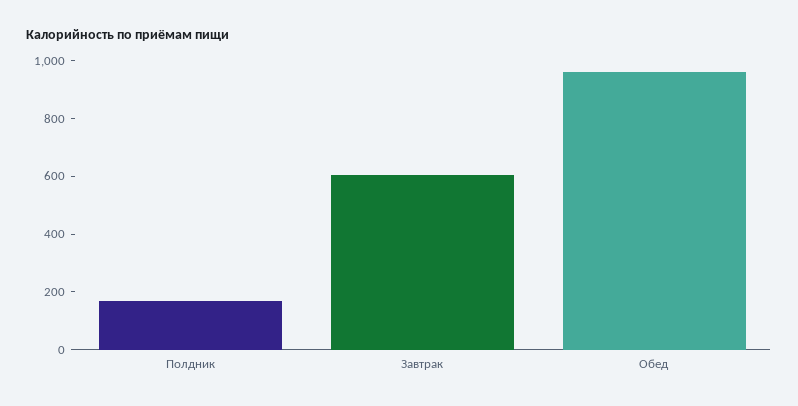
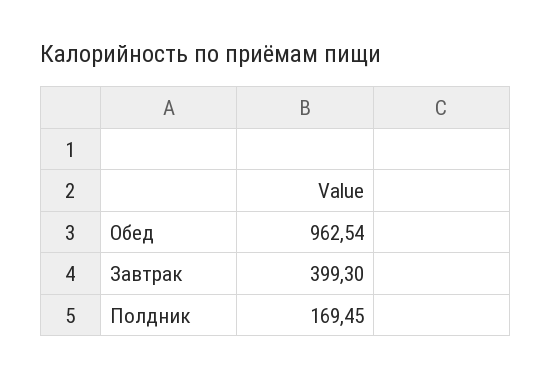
Завтрак: 600 -> 399.3

